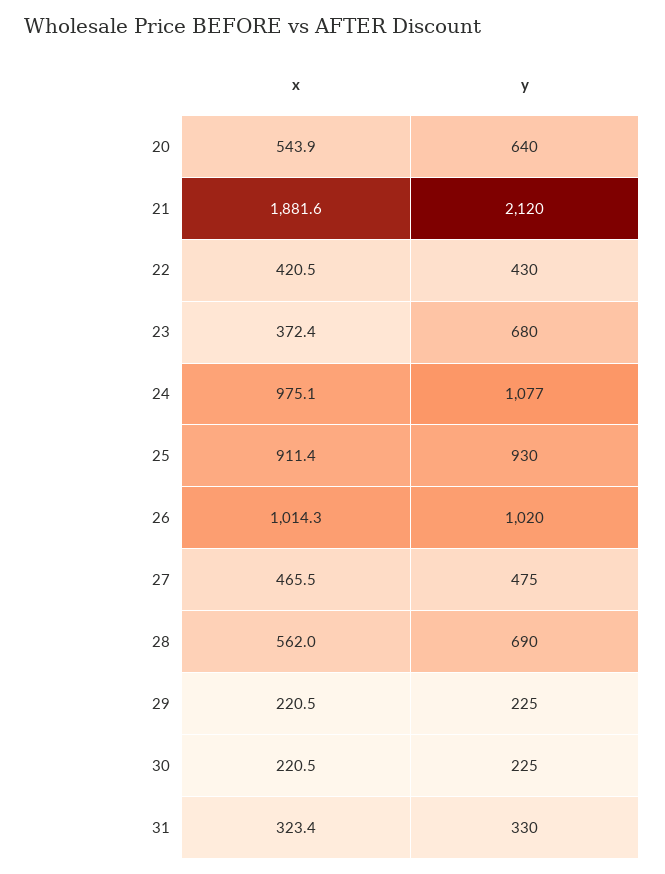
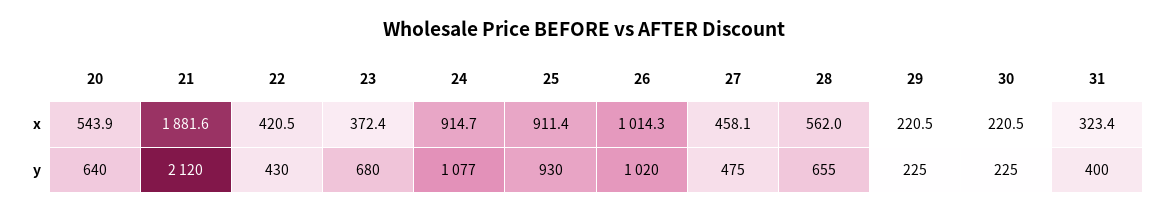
x, 24: 975.1 -> 914.7
x, 27: 465.5 -> 458.1
y, 28: 690 -> 655
y, 31: 330 -> 400

